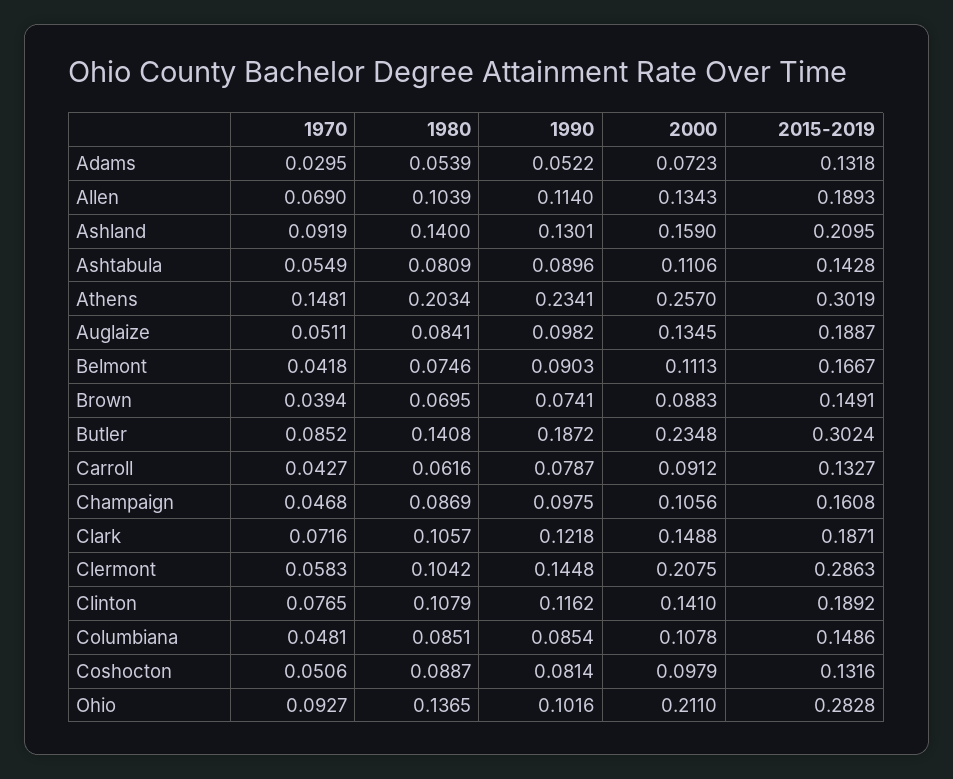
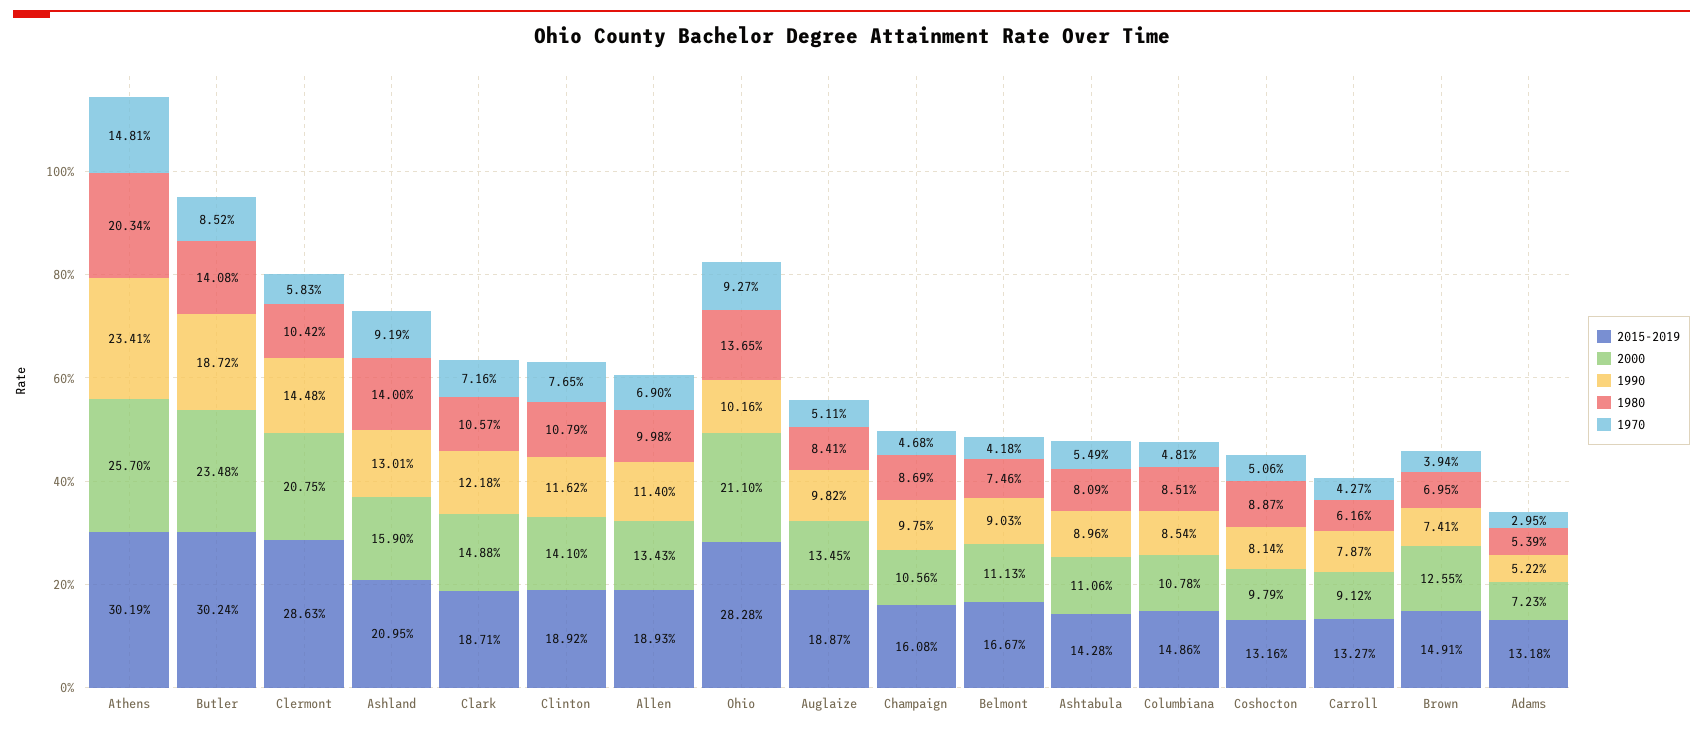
1980, Allen: 0.1039 -> 0.0998
2000, Brown: 0.0883 -> 0.1255

